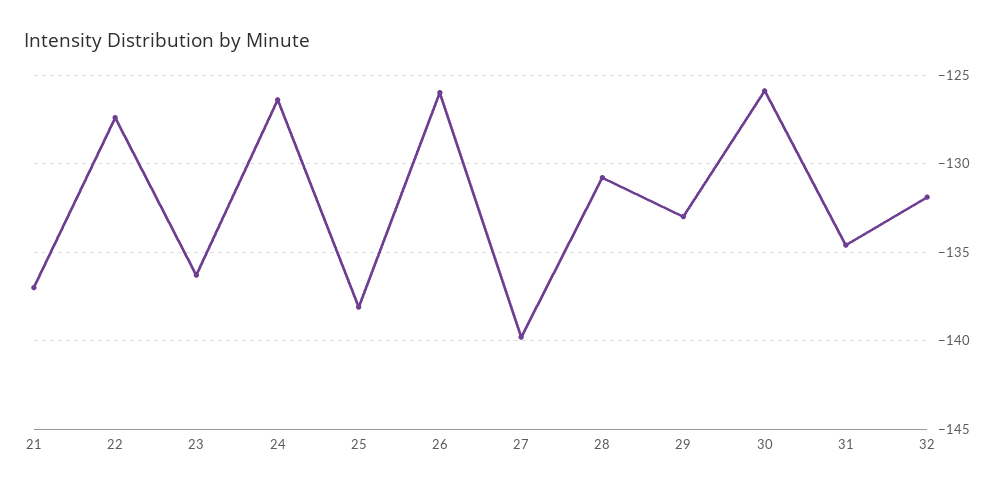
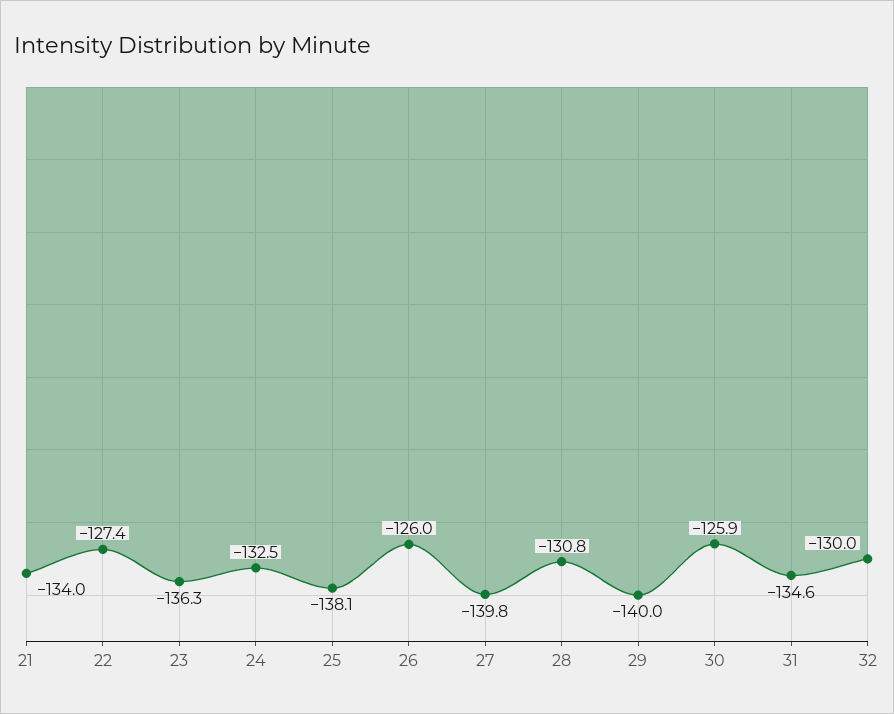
21: -137 -> -134
24: -126.5 -> -132.5
29: -133 -> -140
32: -132 -> -130

